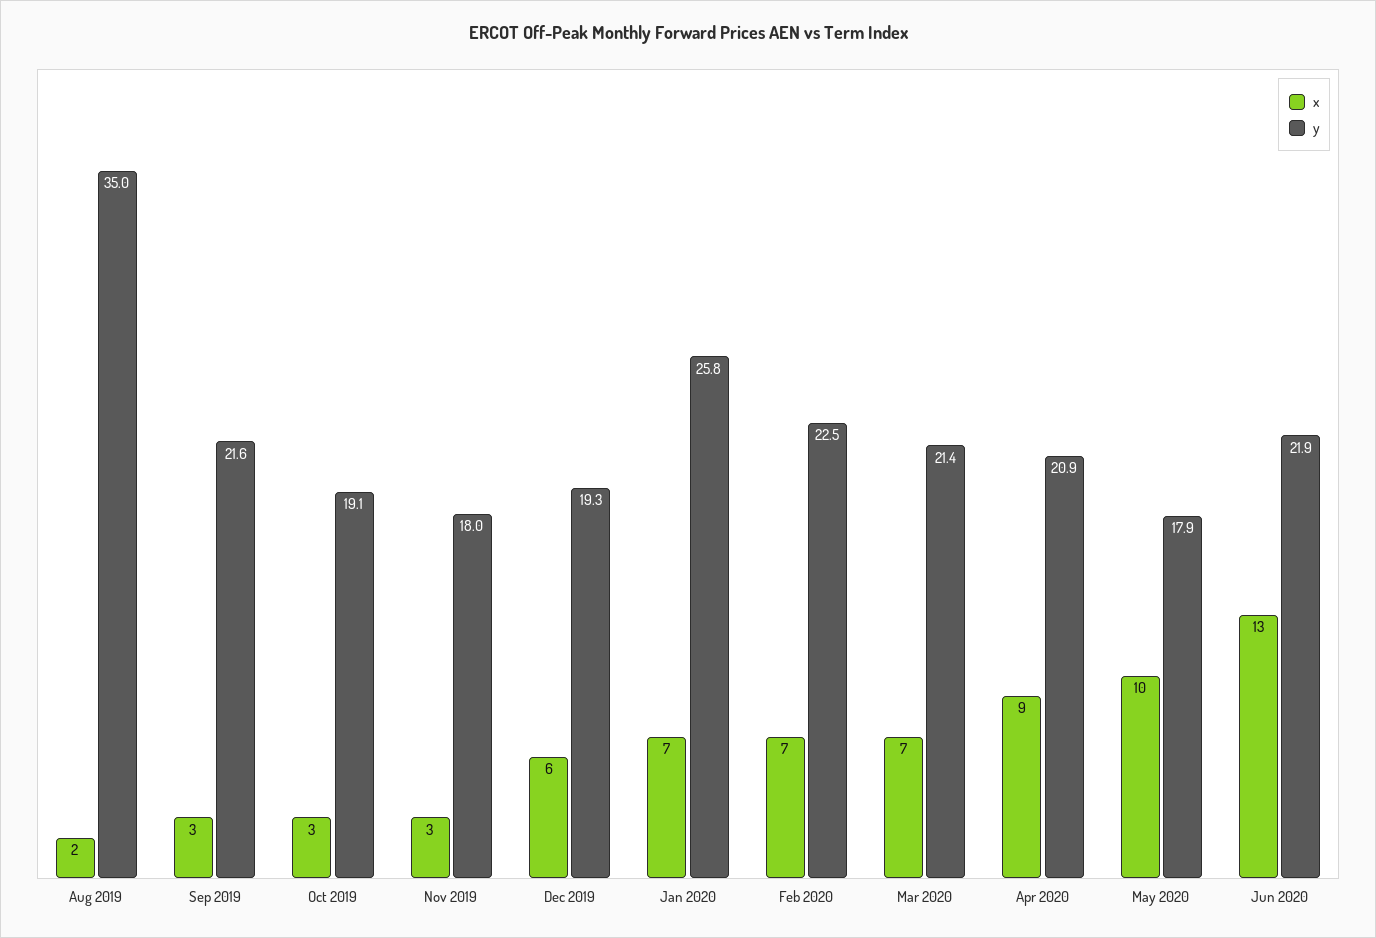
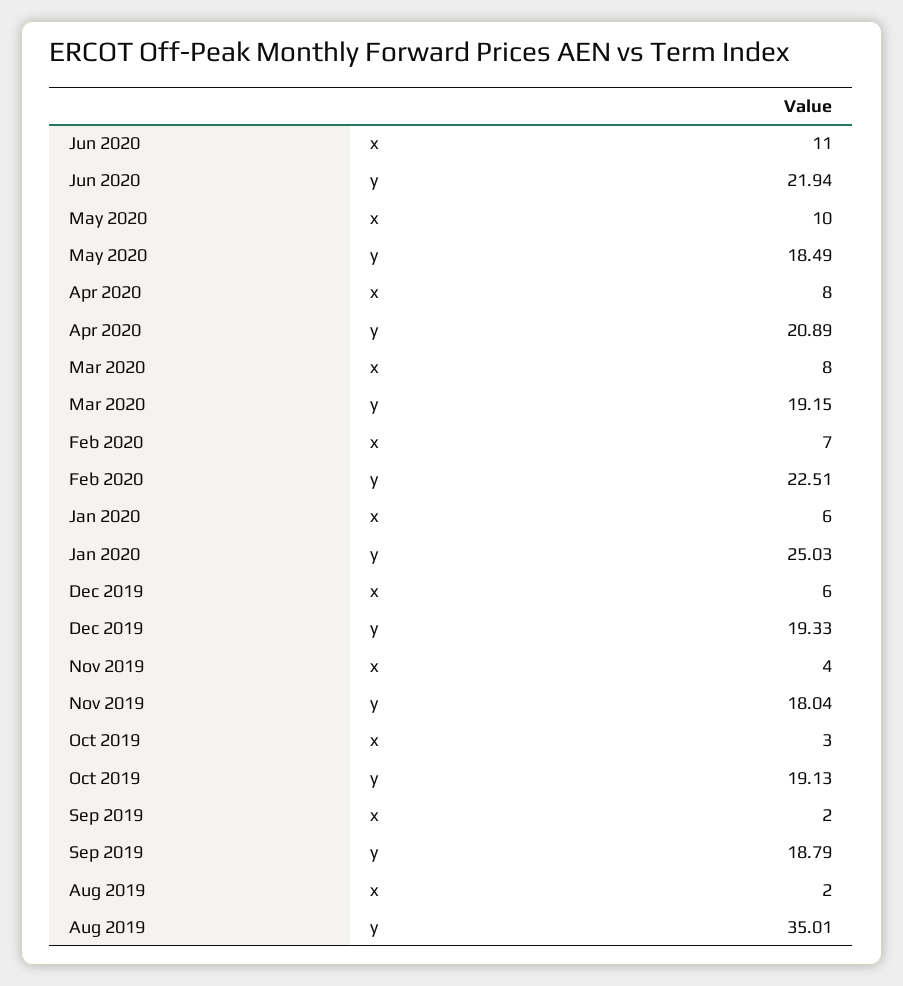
x, Sep 2019: 3 -> 2
y, Sep 2019: 21.6 -> 18.79
x, Nov 2019: 3 -> 4
x, Jan 2020: 7 -> 6
y, Jan 2020: 25.8 -> 25.03
x, Mar 2020: 7 -> 8
y, Mar 2020: 21.4 -> 19.15
x, Apr 2020: 9 -> 8
y, May 2020: 17.9 -> 18.49
x, Jun 2020: 13 -> 11

